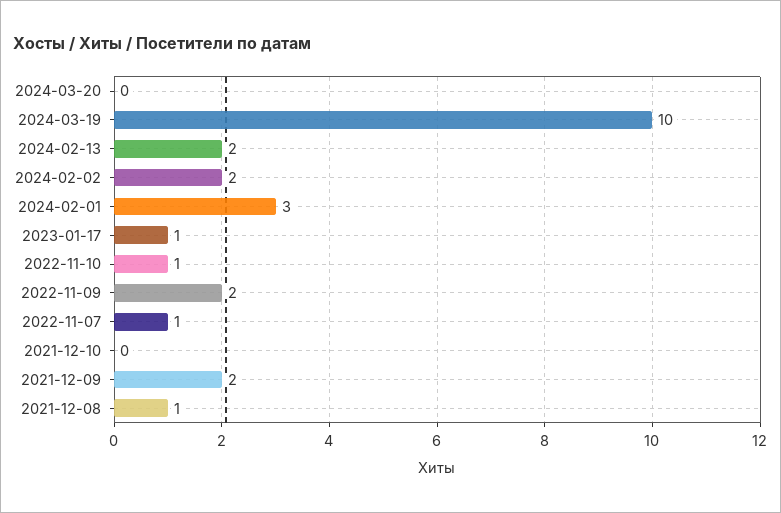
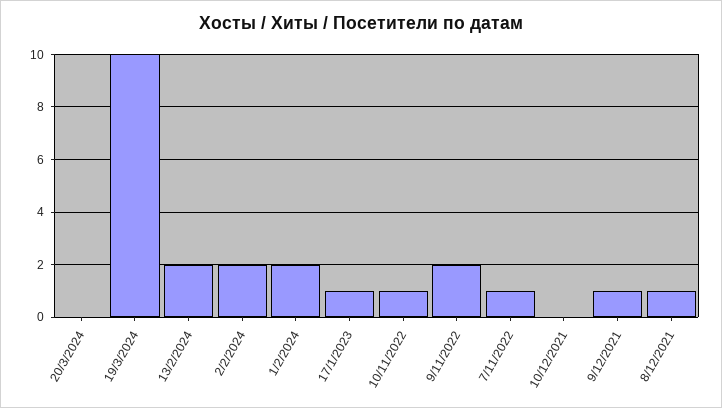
2024-02-01: 3 -> 2
2021-12-09: 2 -> 1

